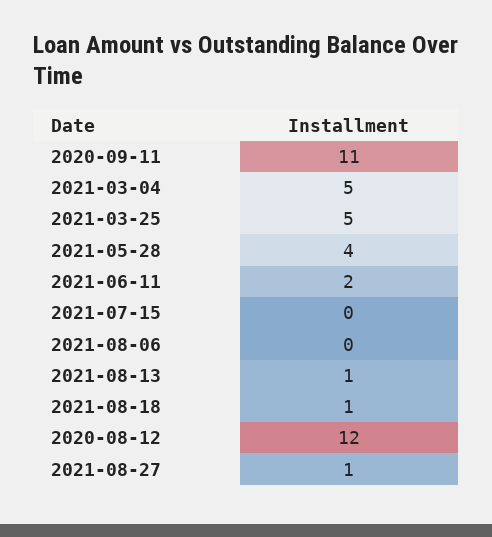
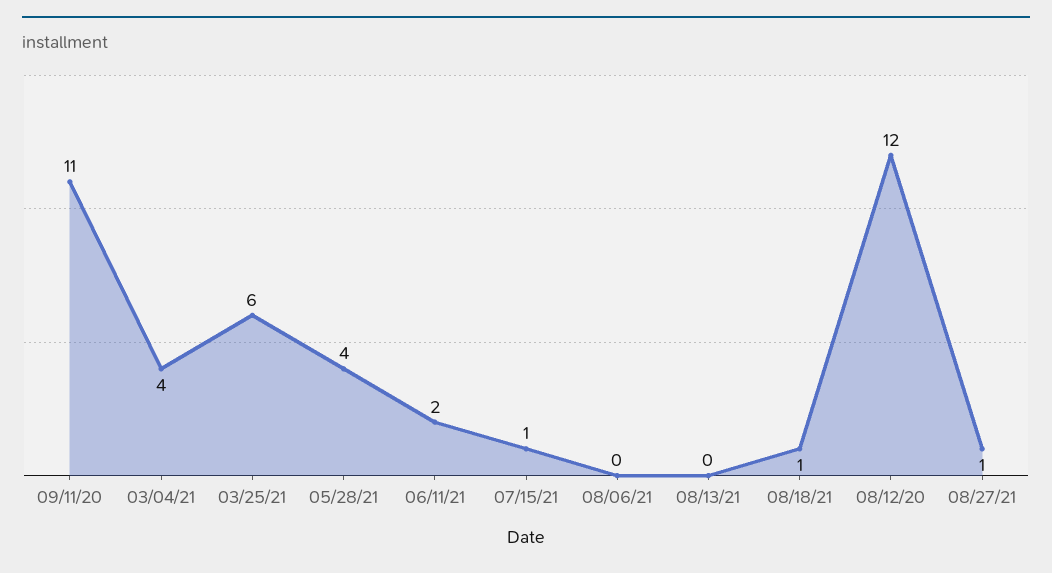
2021-03-04: 5 -> 4
2021-03-25: 5 -> 6
2021-07-15: 0 -> 1
2021-08-13: 1 -> 0

